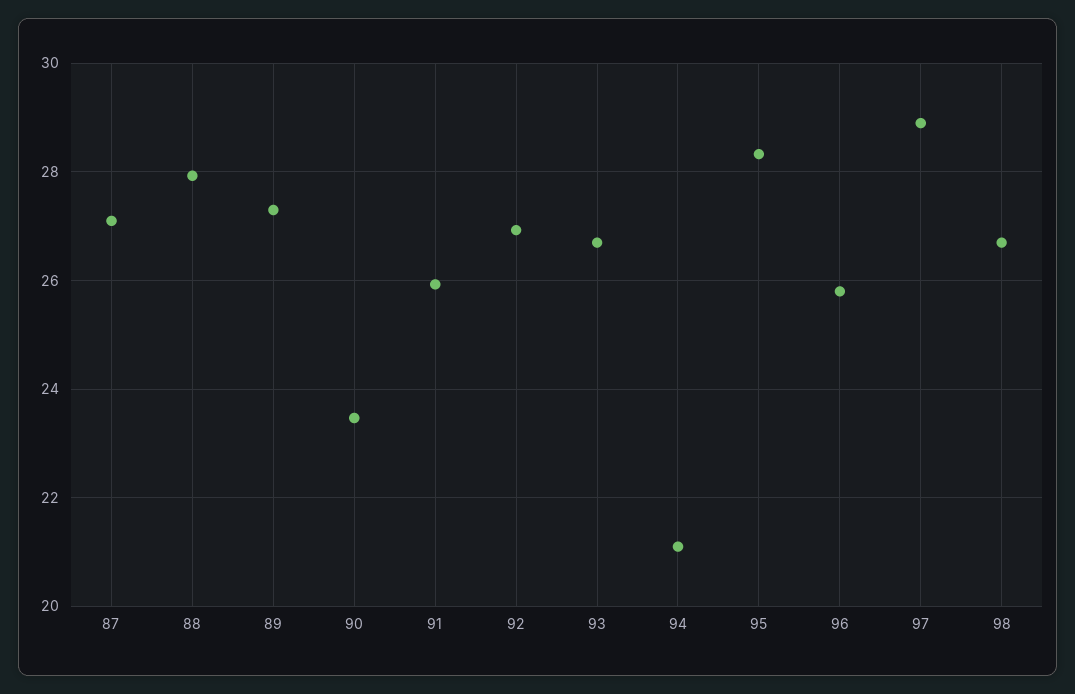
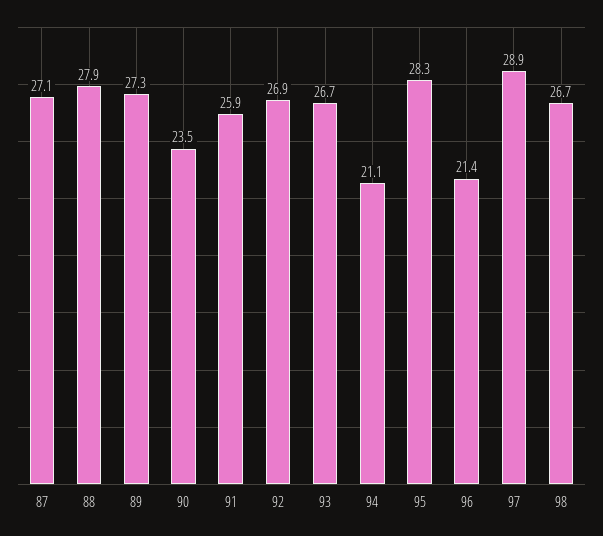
96: 25.8 -> 21.4

